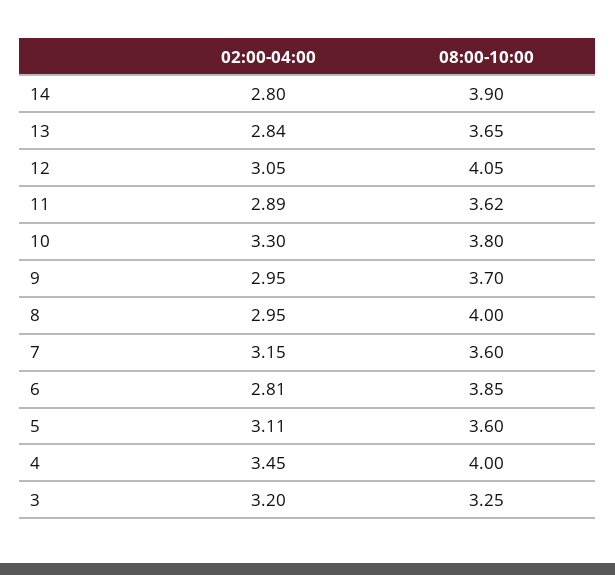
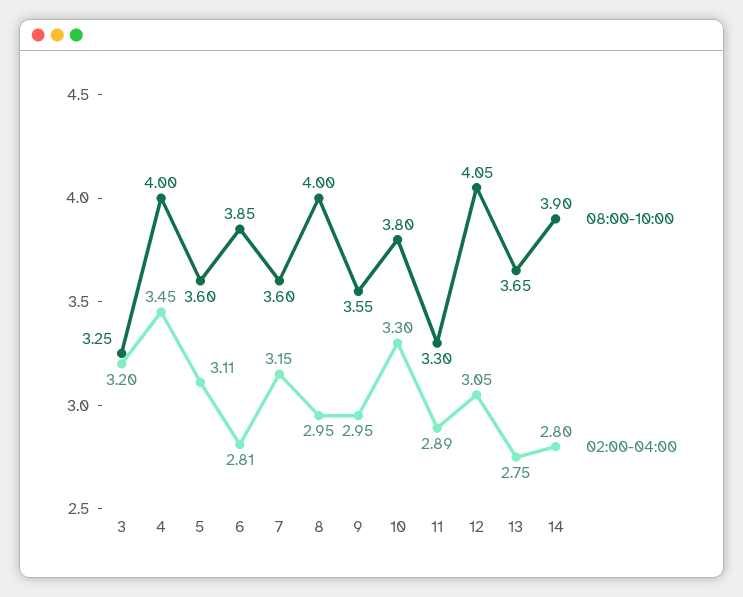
02:00-04:00, 13: 2.84 -> 2.75
08:00-10:00, 11: 3.62 -> 3.3
08:00-10:00, 9: 3.7 -> 3.55

